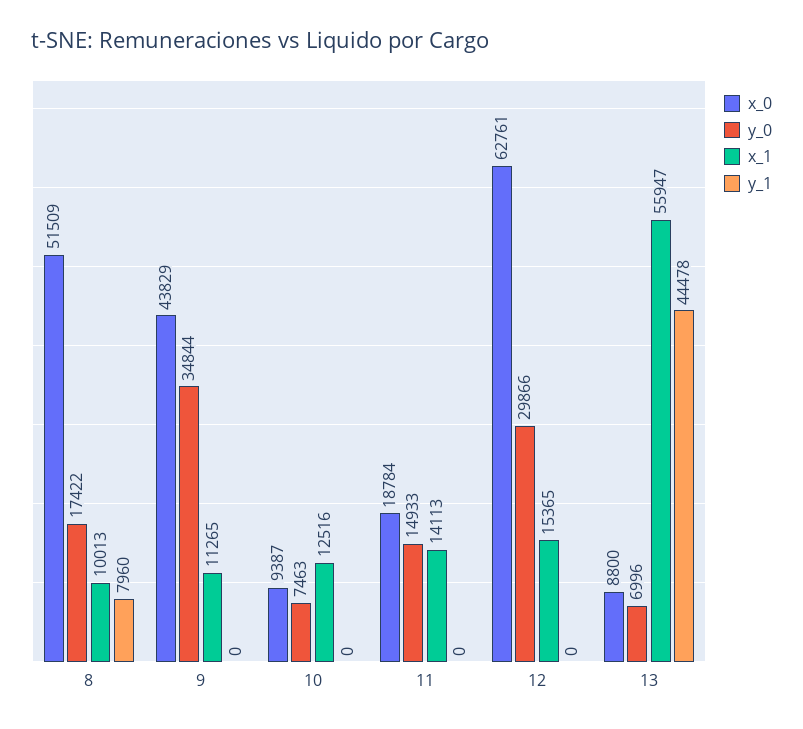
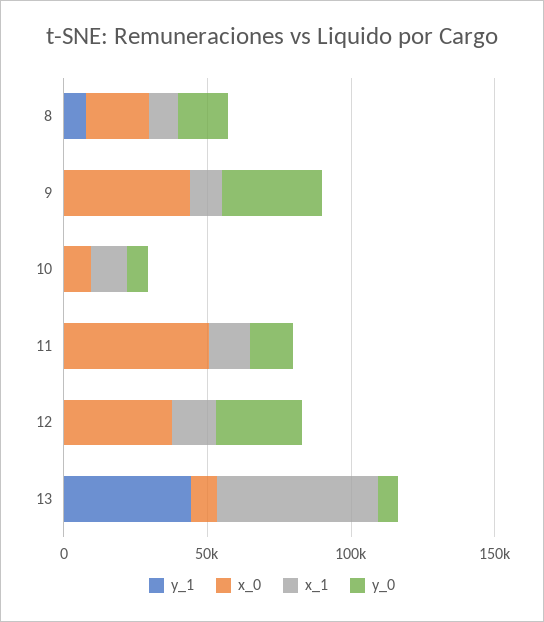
x_0, 8: 51509 -> 20000
x_0, 11: 18784 -> 50000
x_0, 12: 62761 -> 40000

